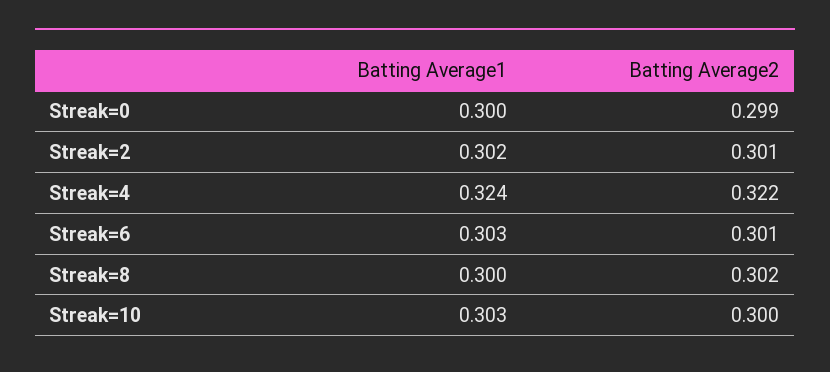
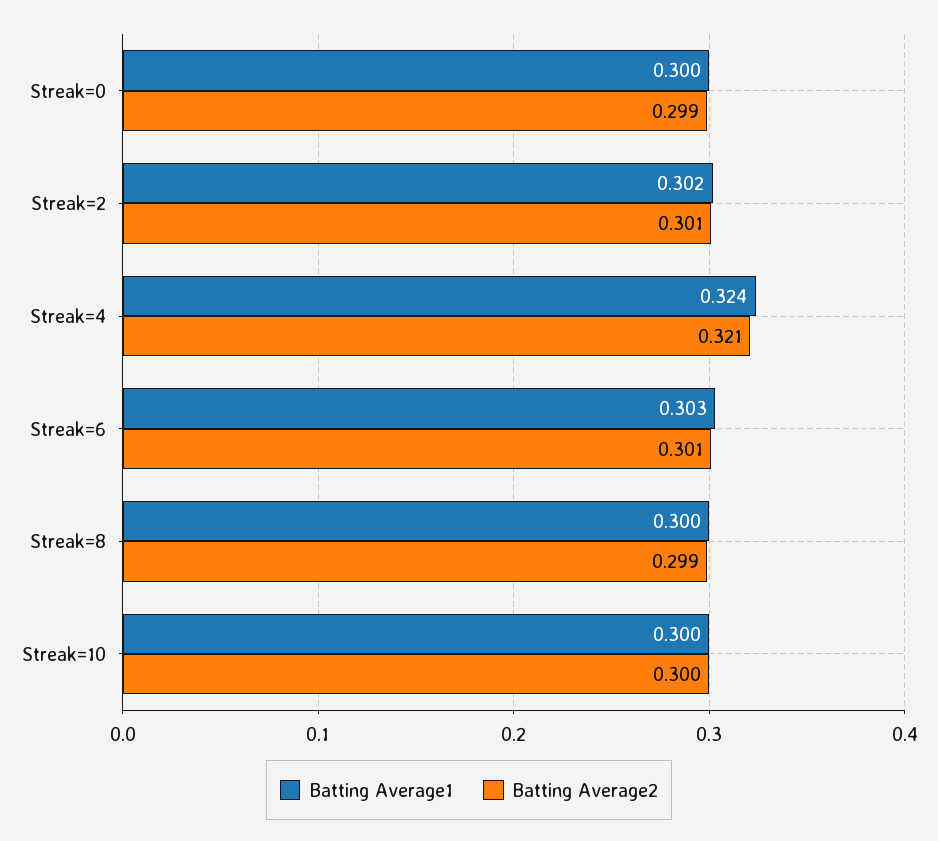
Batting Average2, Streak=4: 0.322 -> 0.321
Batting Average2, Streak=8: 0.302 -> 0.299
Batting Average1, Streak=10: 0.303 -> 0.3

